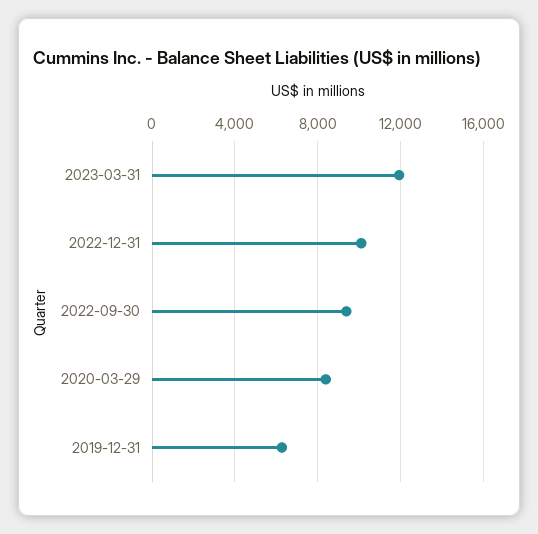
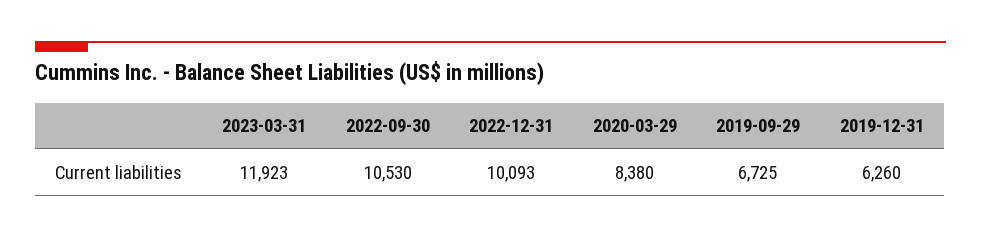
2022-09-30: 9500 -> 10530
2019-09-29: none -> 6725

